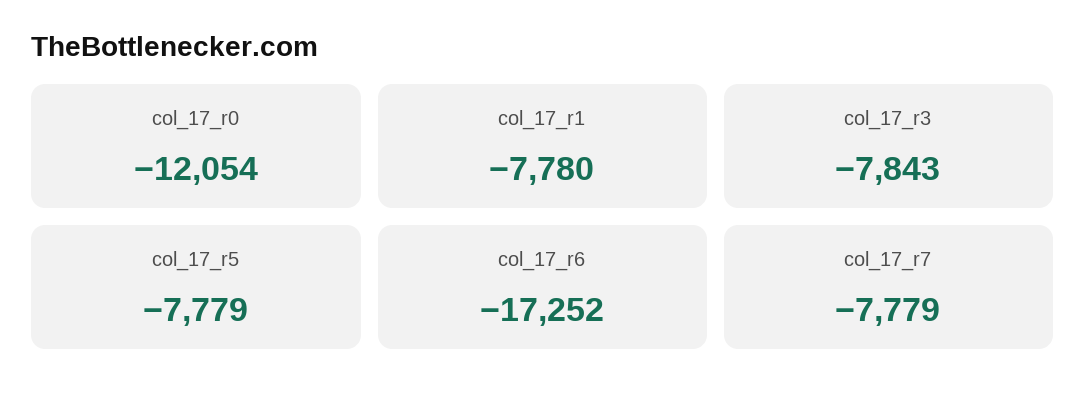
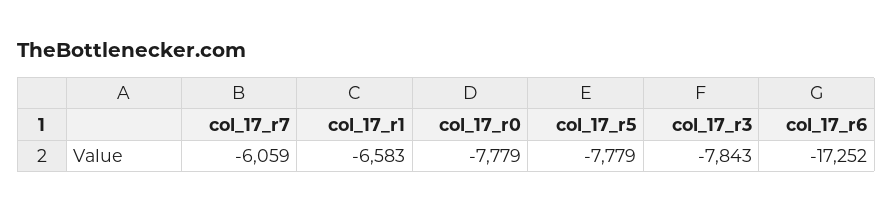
col_17_r0: -12054 -> -7779
col_17_r1: -7780 -> -6583
col_17_r7: -7779 -> -6059

